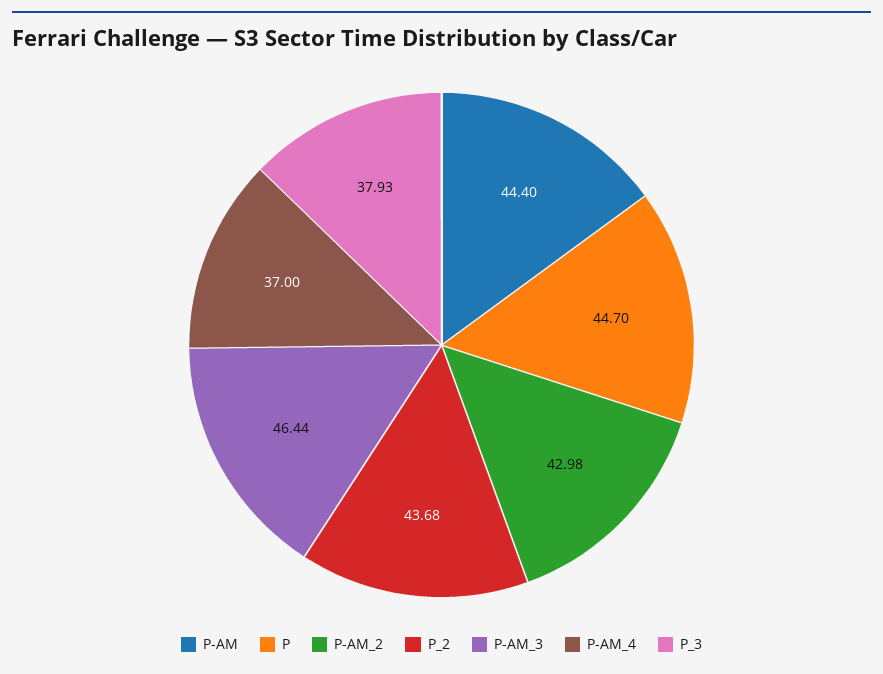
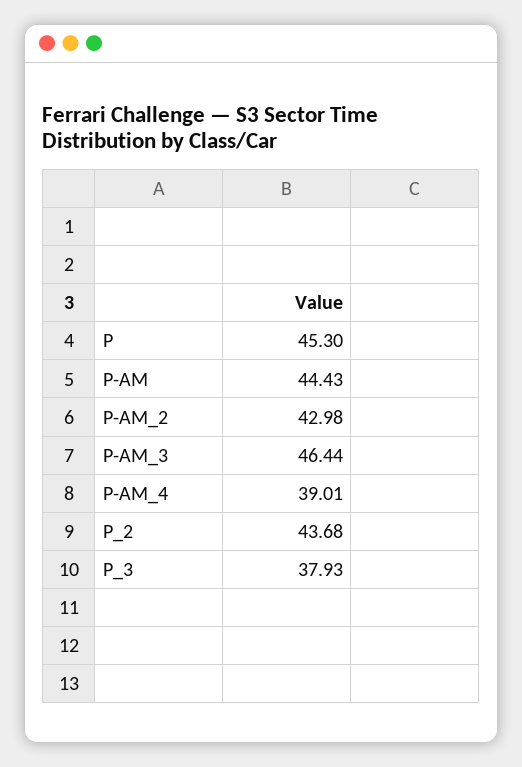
P-AM: 44.4 -> 44.43
P: 44.7 -> 45.3
P-AM_4: 37 -> 39.01

